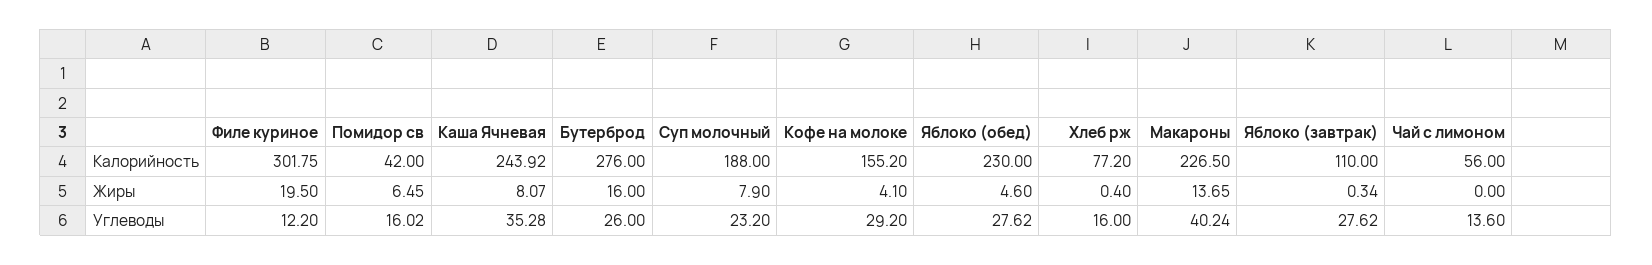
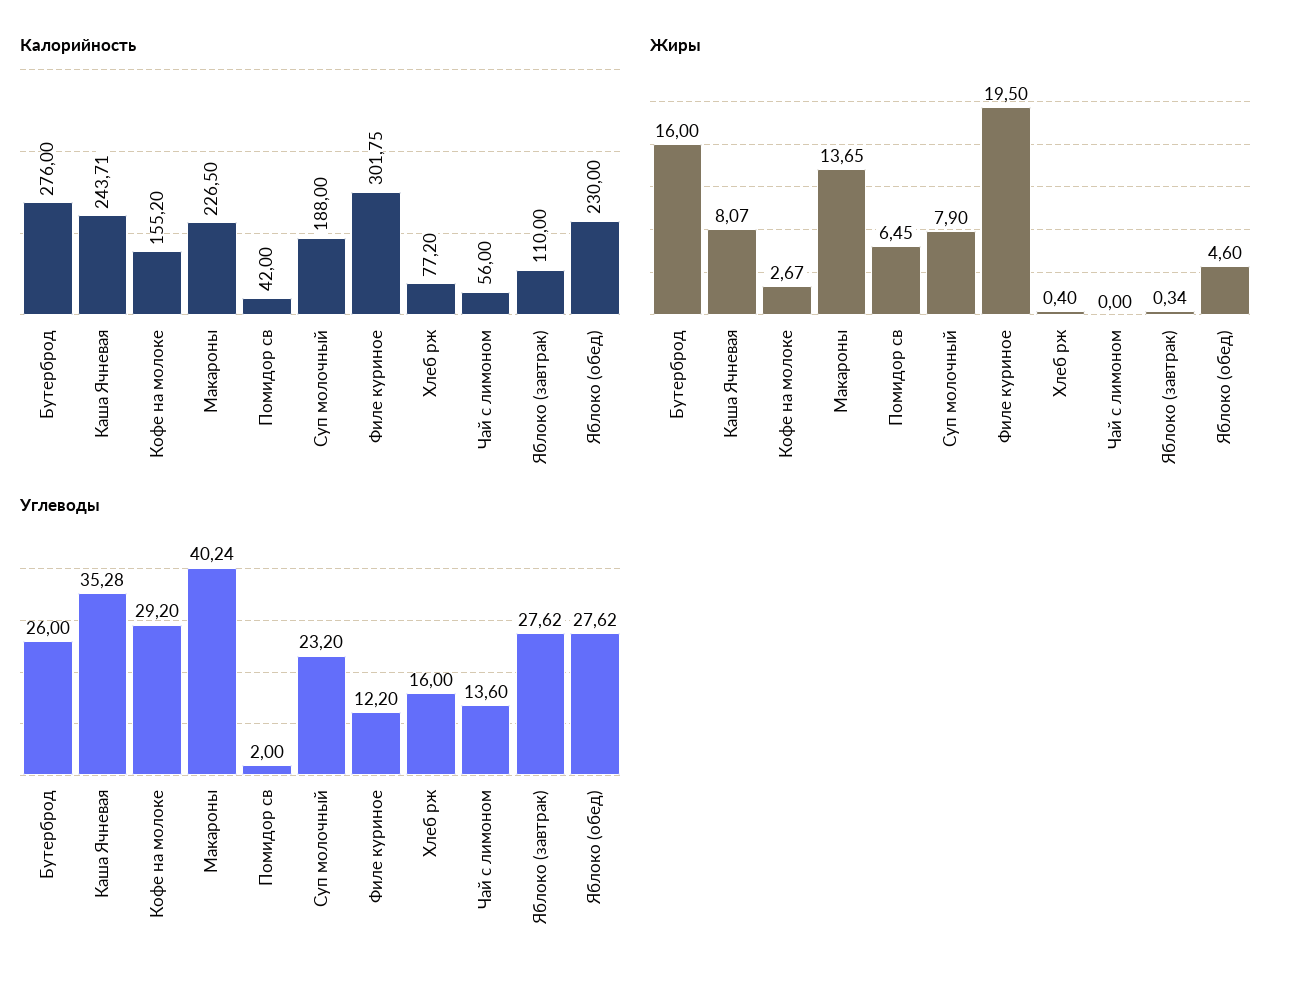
Калорийность, Каша Ячневая: 243.92 -> 243.71
Жиры, Кофе на молоке: 4.1 -> 2.67
Углеводы, Помидор св: 16.02 -> 2

